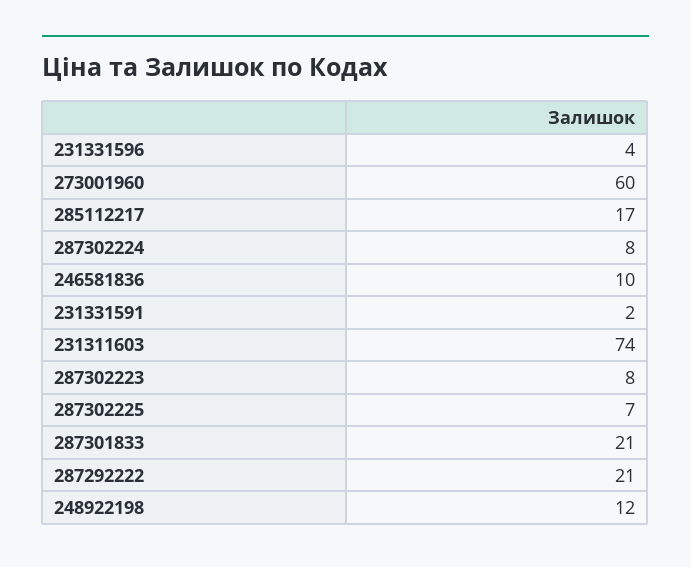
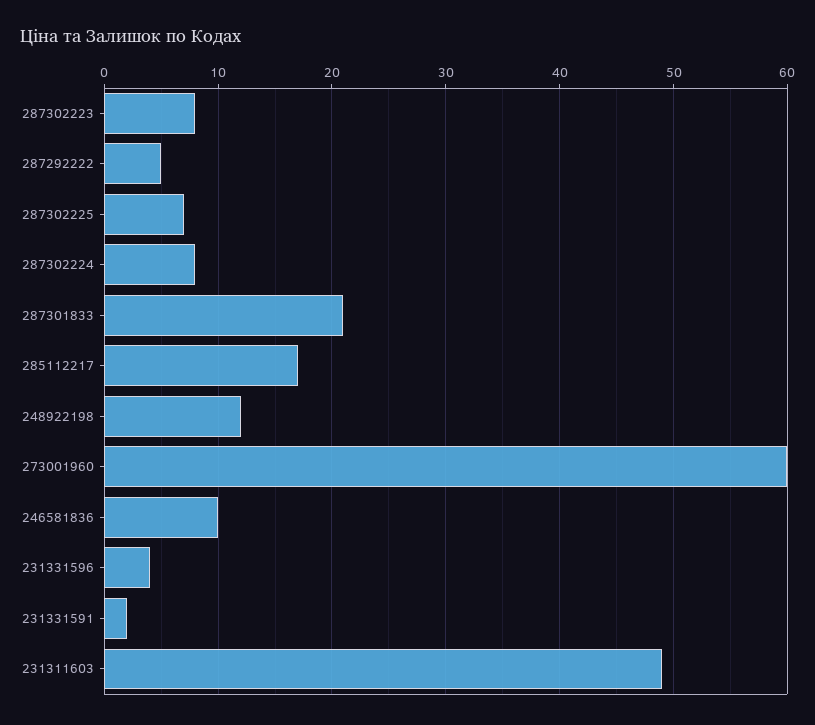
231311603: 74 -> 49
287292222: 21 -> 5

